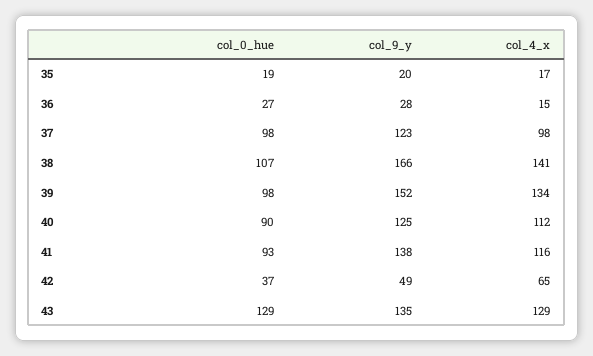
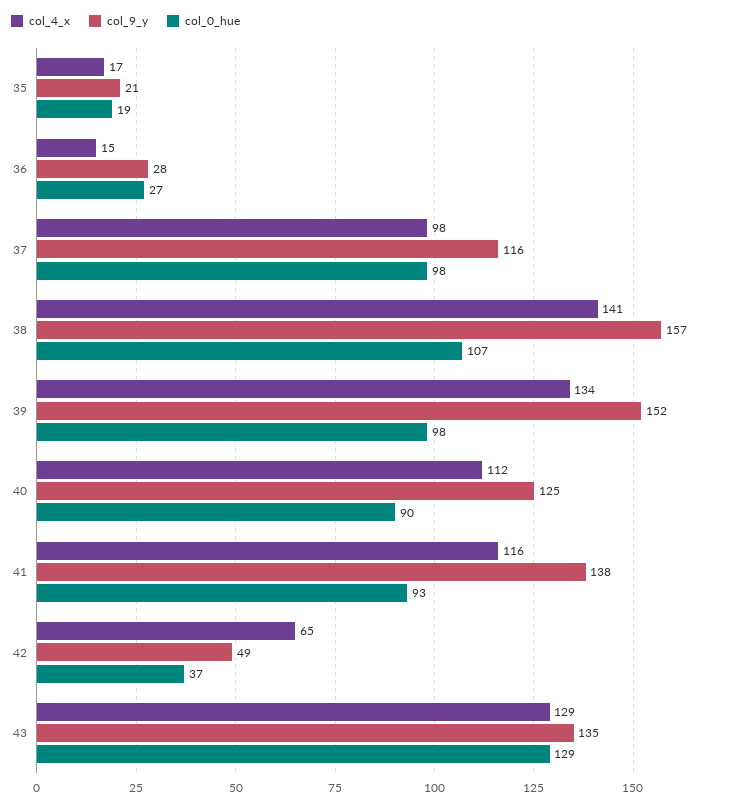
col_9_y, 35: 20 -> 21
col_9_y, 37: 123 -> 116
col_9_y, 38: 166 -> 157

